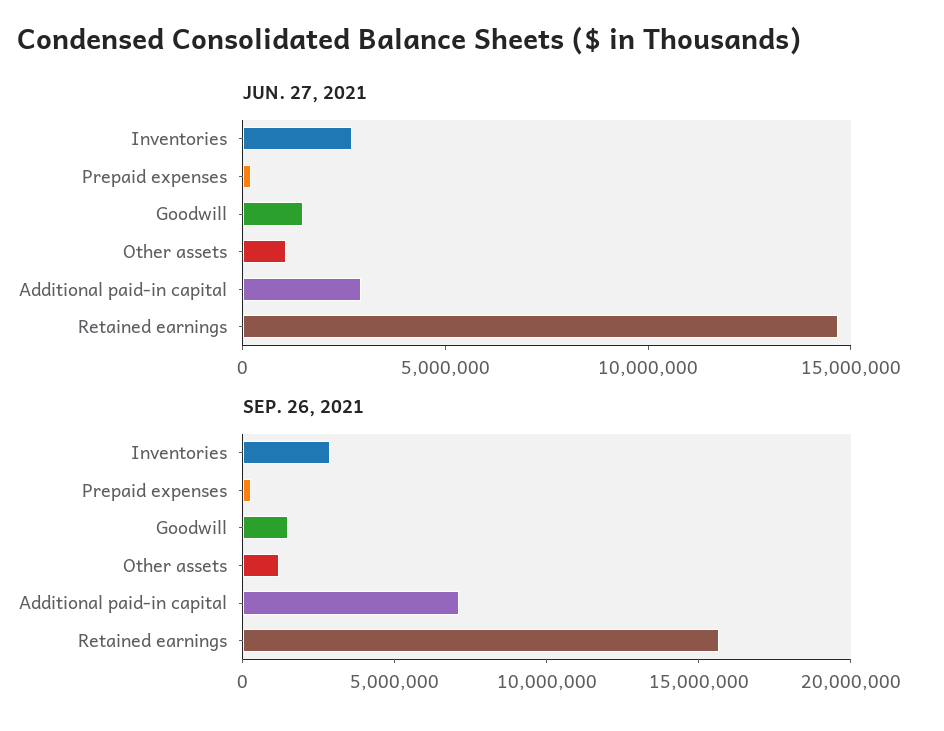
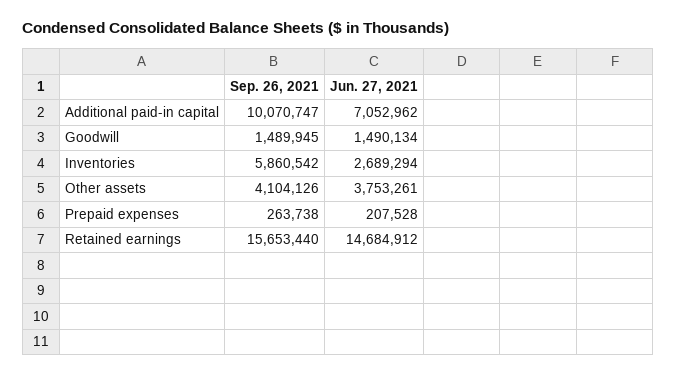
JUN. 27, 2021, Other assets: 1000000 -> 3753261
JUN. 27, 2021, Additional paid-in capital: 3000000 -> 7052962
SEP. 26, 2021, Inventories: 3000000 -> 5860542
SEP. 26, 2021, Other assets: 1000000 -> 4104126
SEP. 26, 2021, Additional paid-in capital: 7000000 -> 10070747

